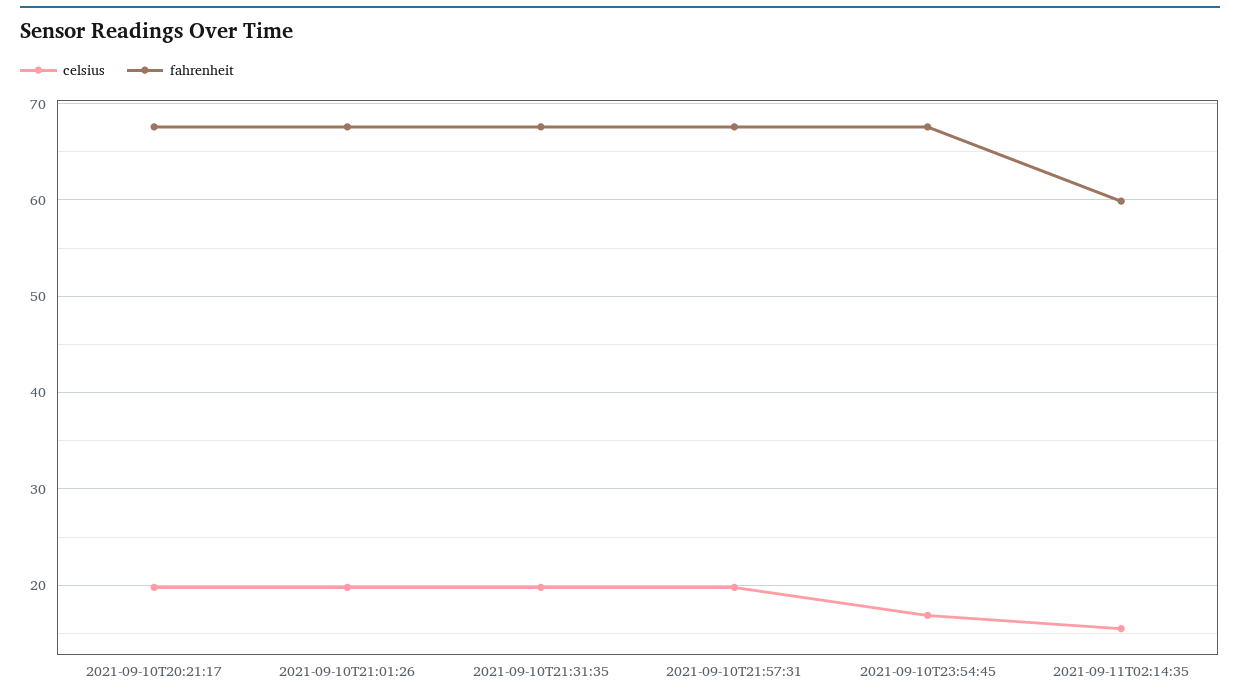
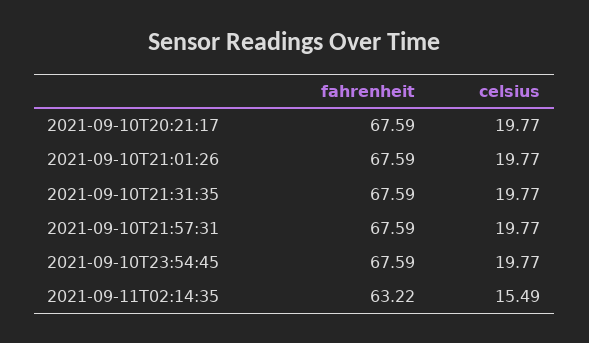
celsius, 2021-09-10T23:54:45: 17 -> 19.77
fahrenheit, 2021-09-11T02:14:35: 60 -> 63.22

